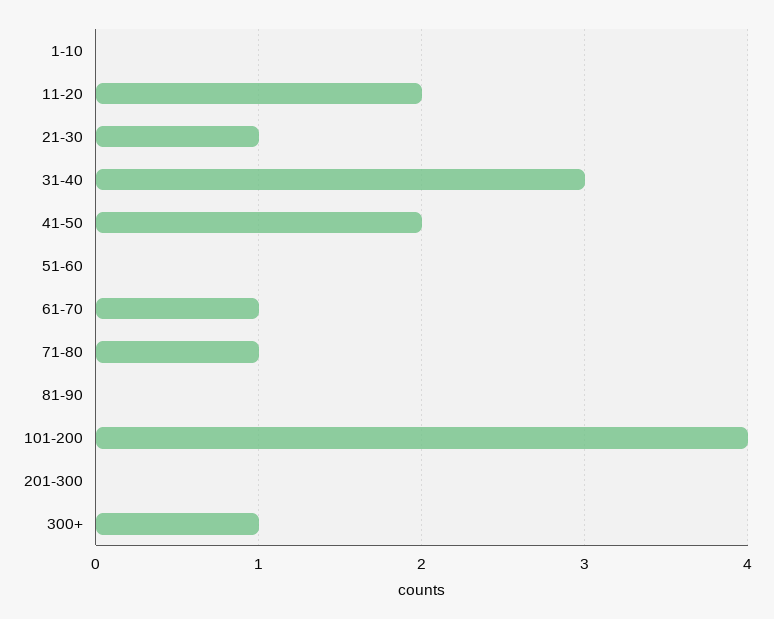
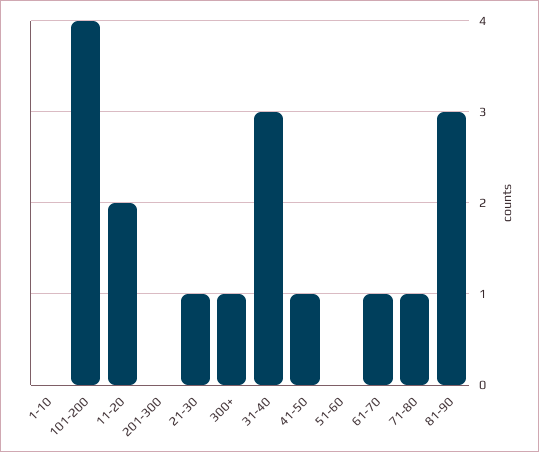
41-50: 2 -> 1
81-90: 0 -> 3

